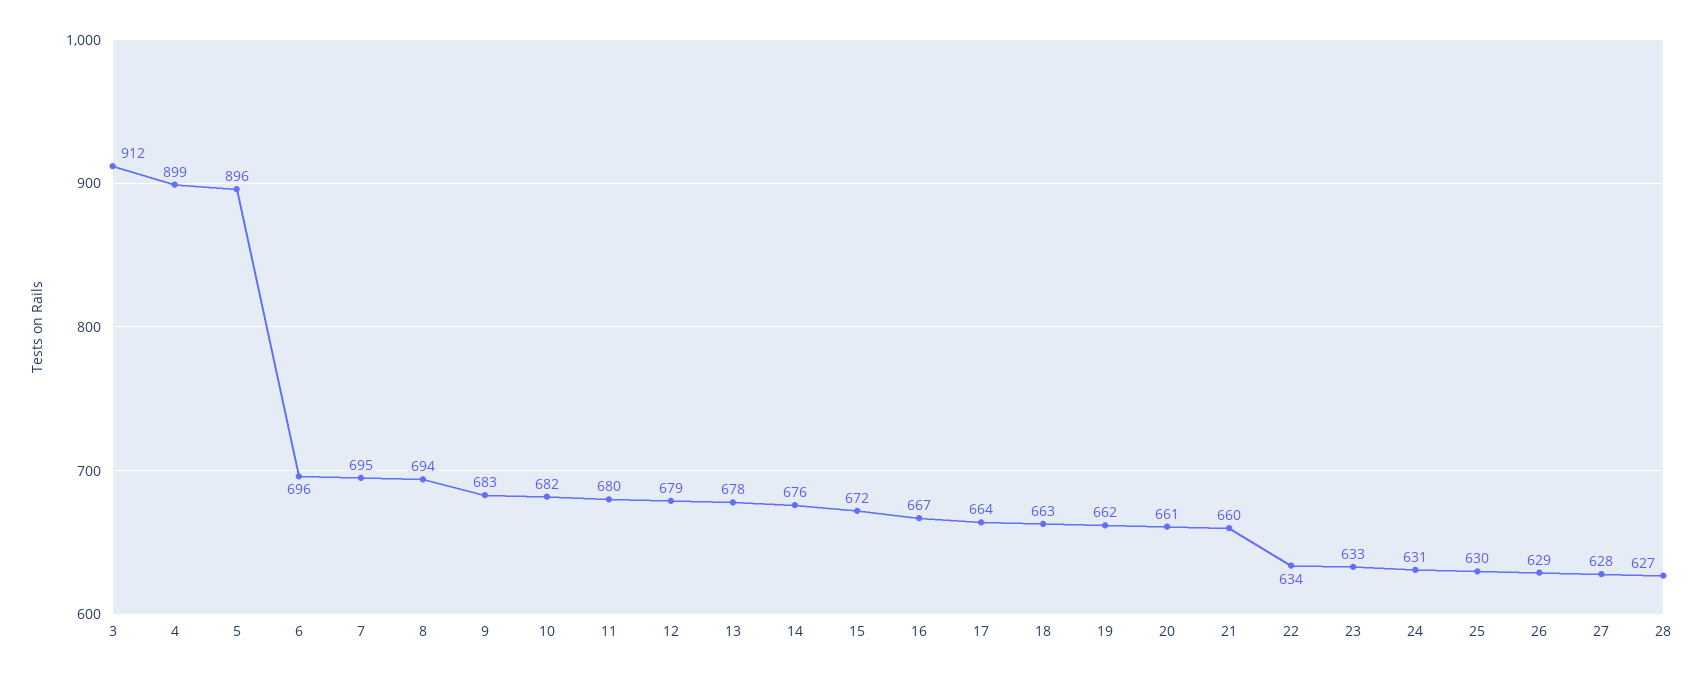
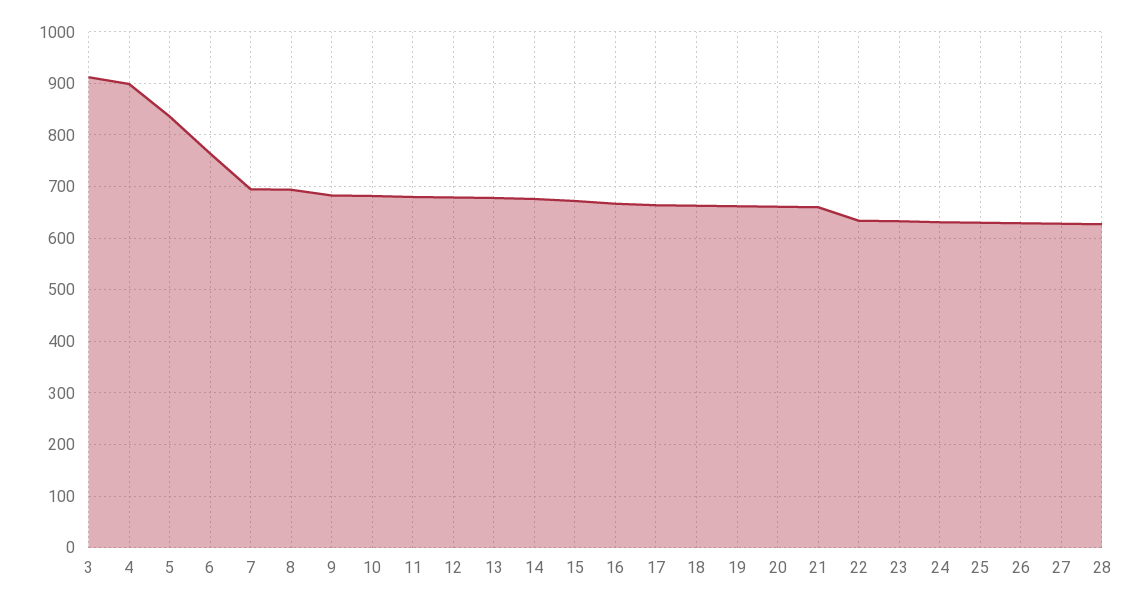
5: 896 -> 840
6: 696 -> 760

